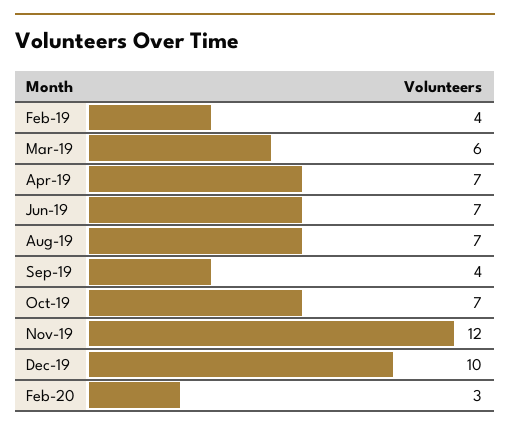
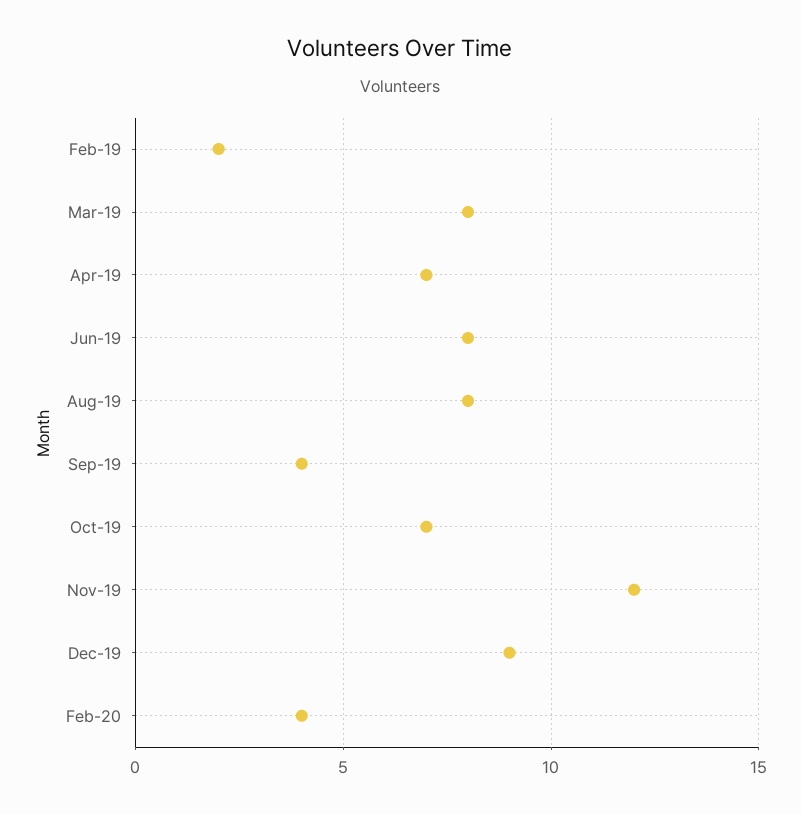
Feb-19: 4 -> 2
Mar-19: 6 -> 8
Jun-19: 7 -> 8
Aug-19: 7 -> 8
Dec-19: 10 -> 9
Feb-20: 3 -> 4

